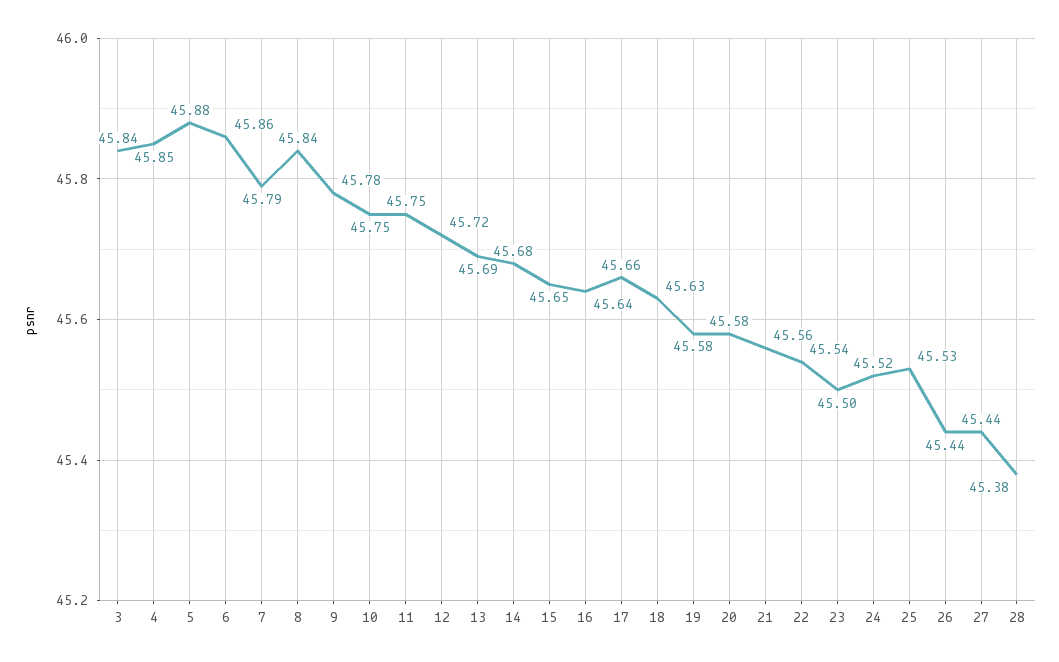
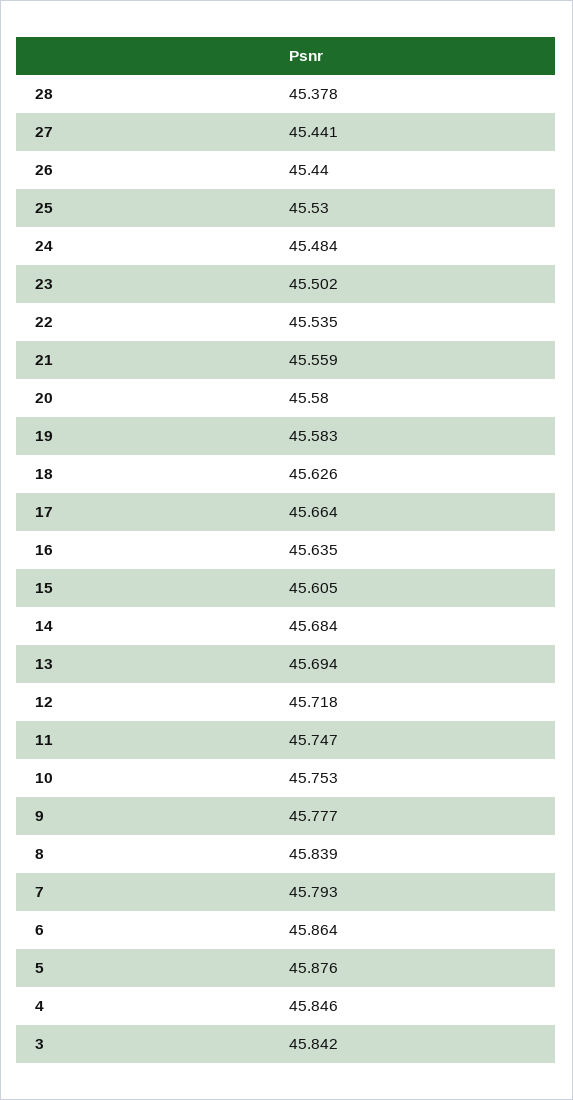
15: 45.65 -> 45.605
24: 45.52 -> 45.484

